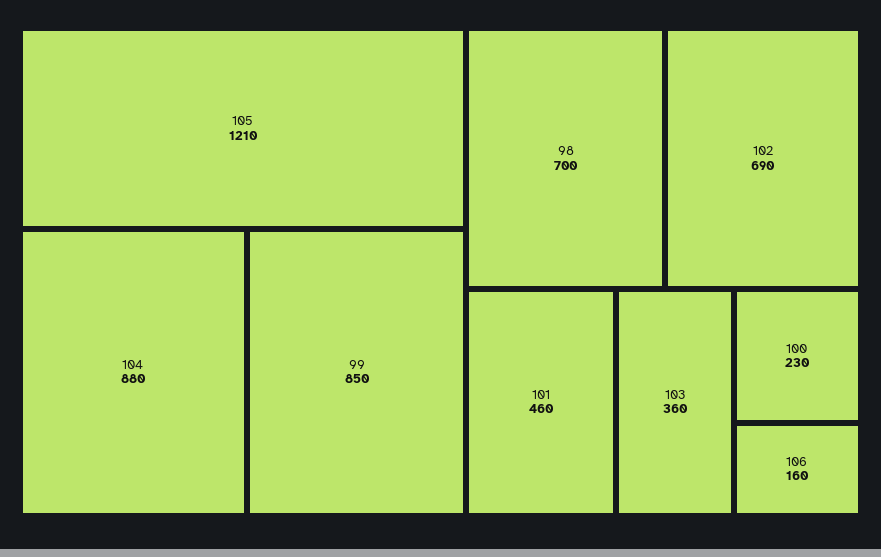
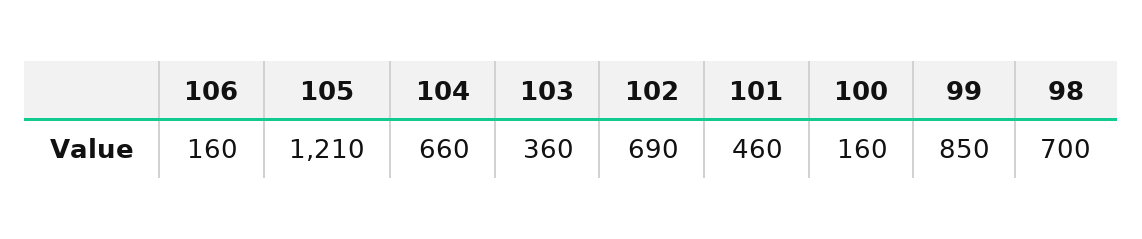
104: 880 -> 660
100: 230 -> 160

